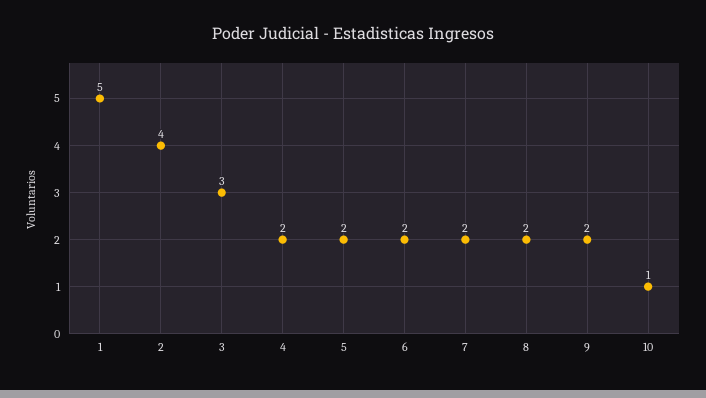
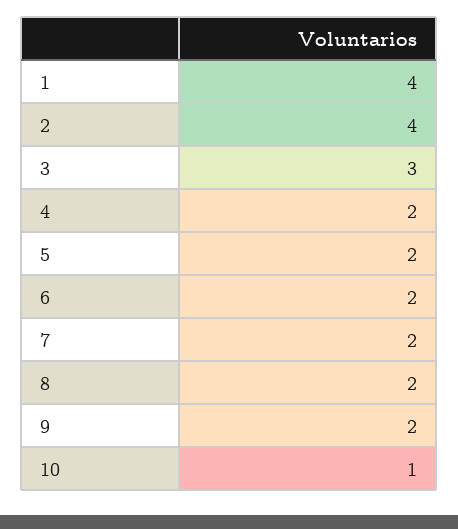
1: 5 -> 4

